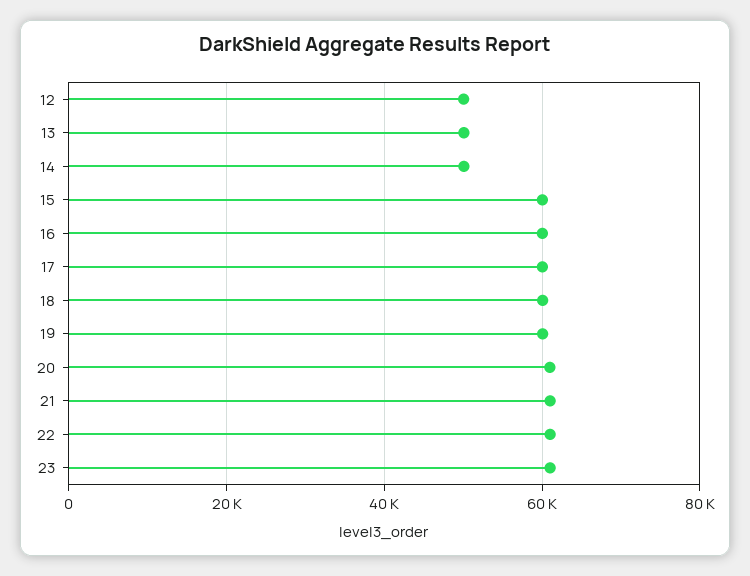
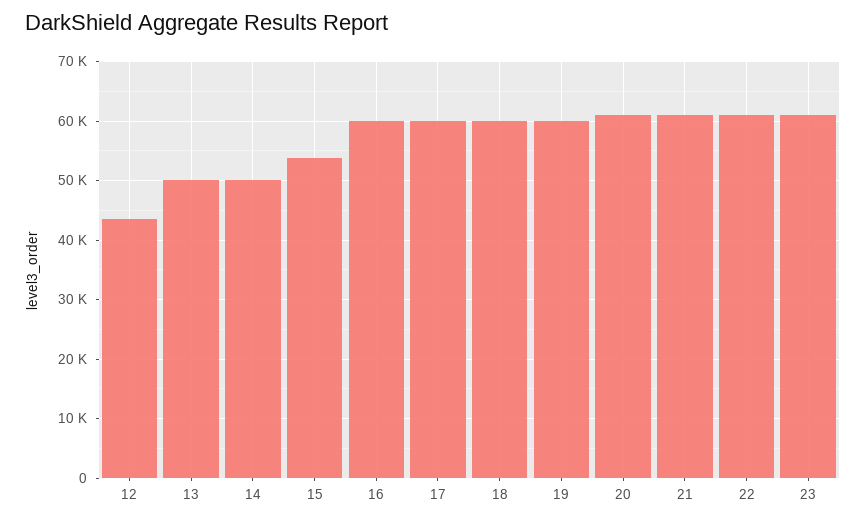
12: 50000 -> 44000
15: 60000 -> 54000

